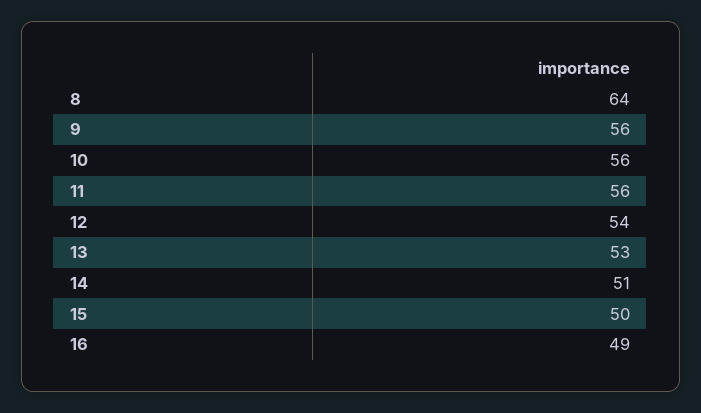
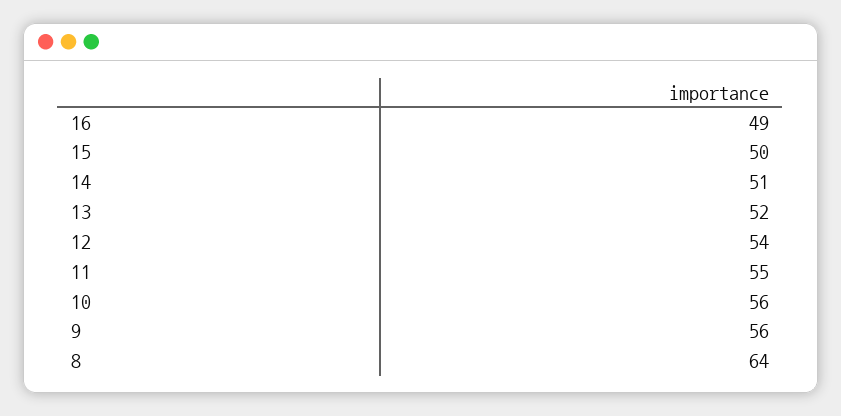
11: 56 -> 55
13: 53 -> 52

